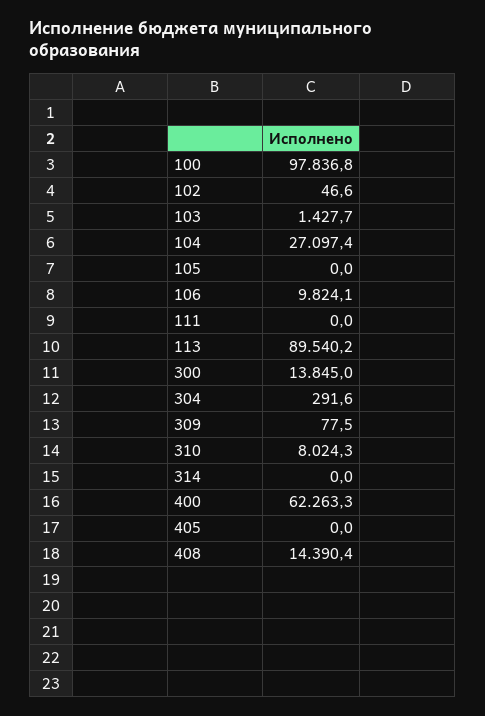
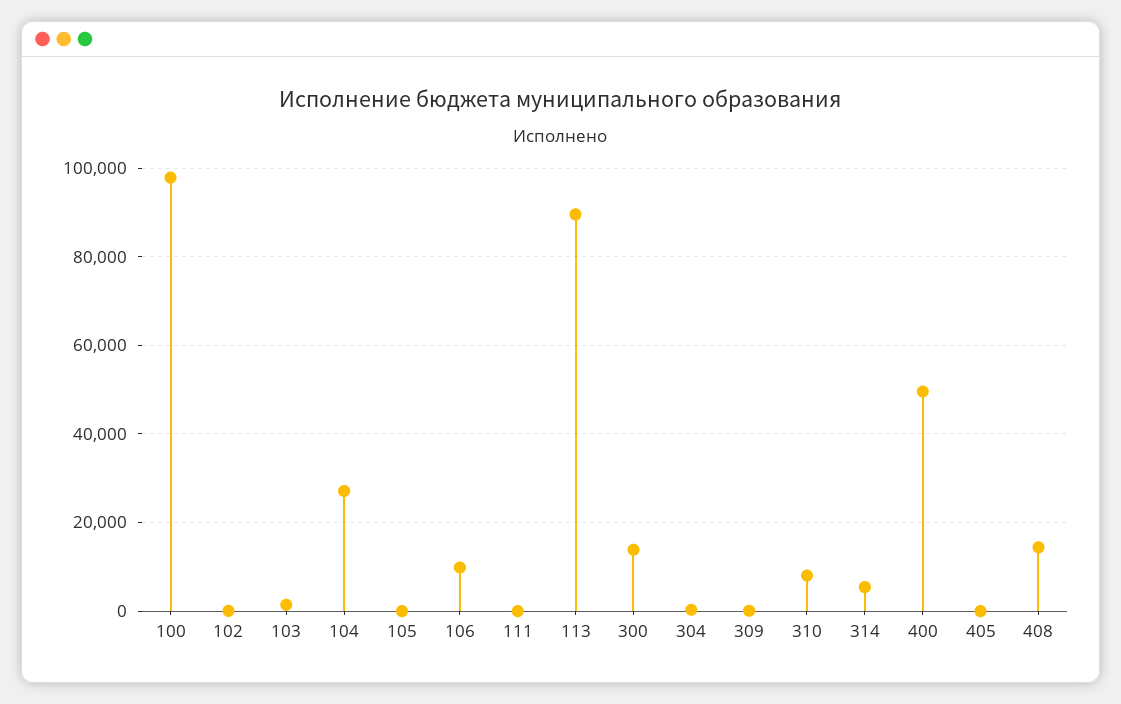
314: 0 -> 6000
400: 62263.3 -> 50000

